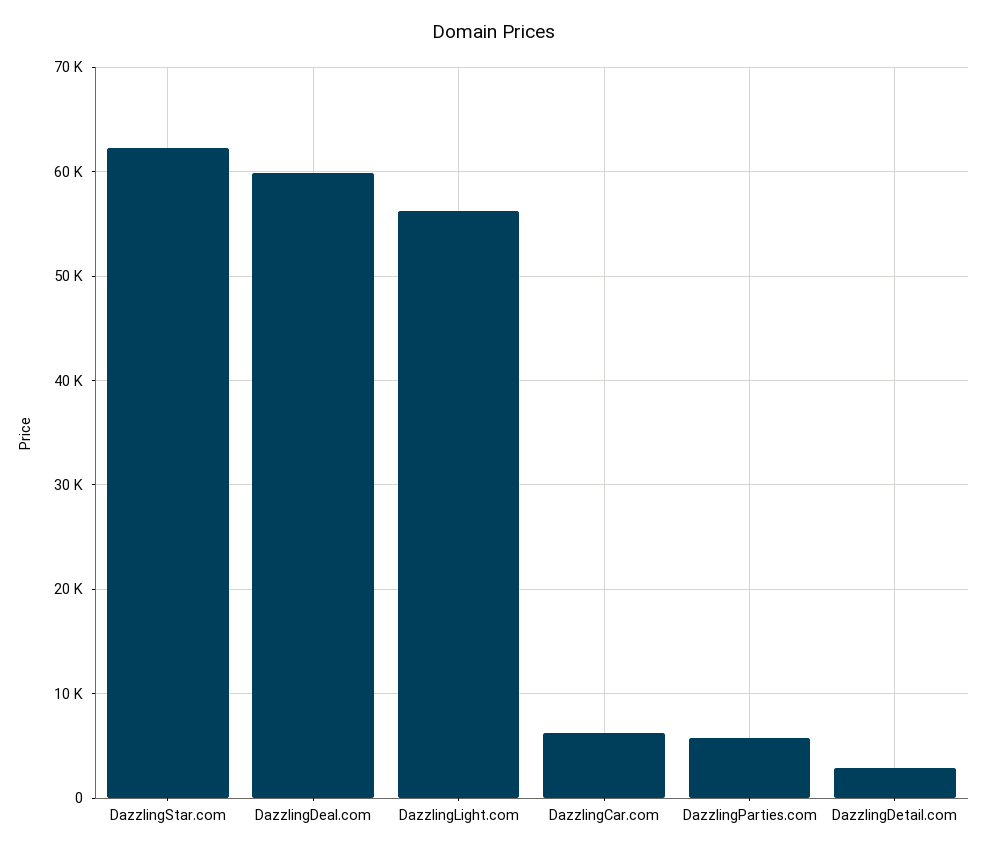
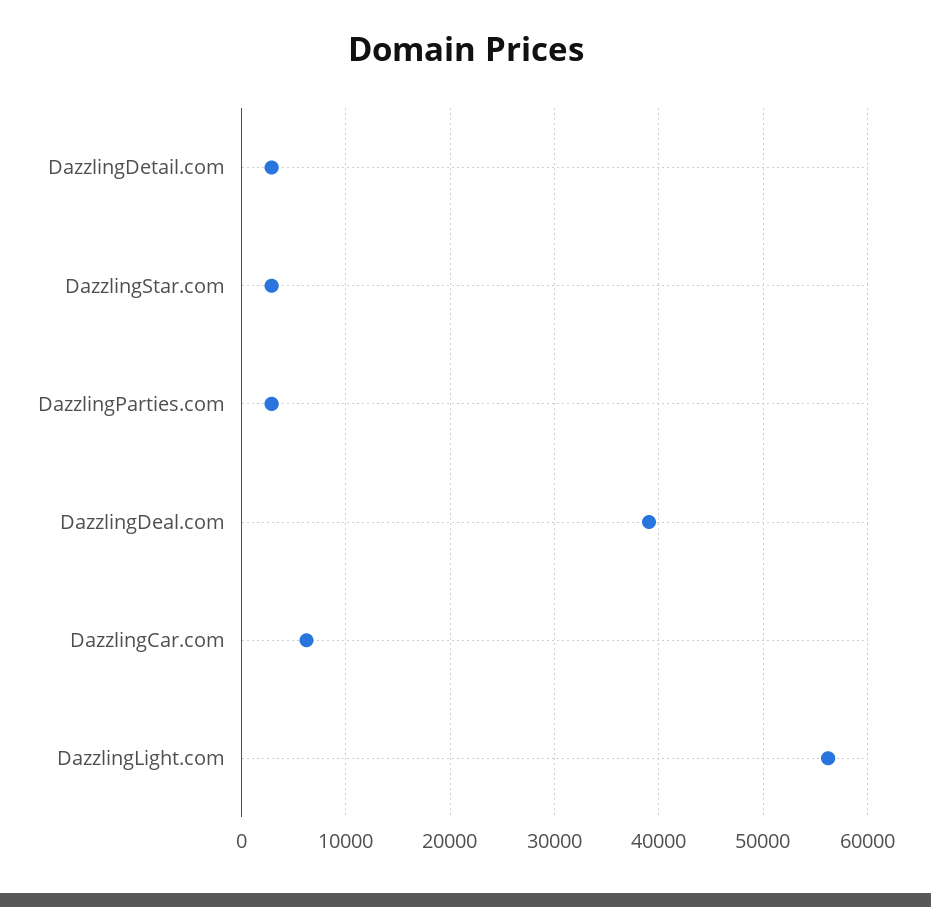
DazzlingStar.com: 62000 -> 3000
DazzlingDeal.com: 60000 -> 39000
DazzlingParties.com: 6000 -> 3000

